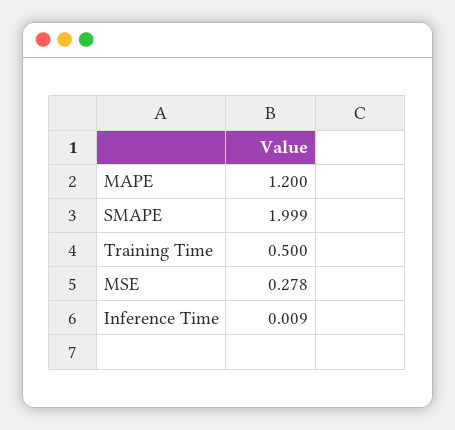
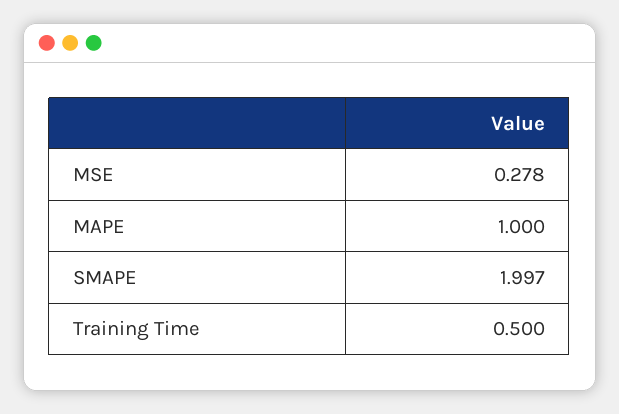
MAPE: 1.2 -> 1
SMAPE: 1.999 -> 1.997
Inference Time: 0.009 -> none

